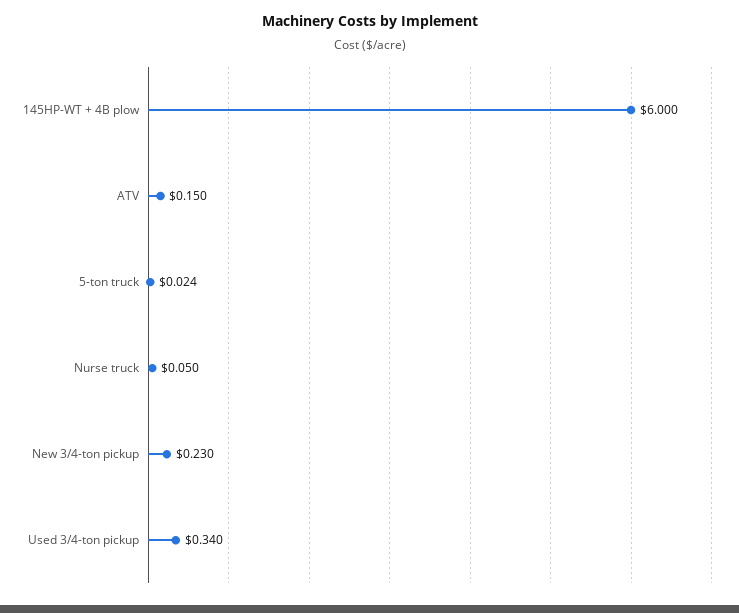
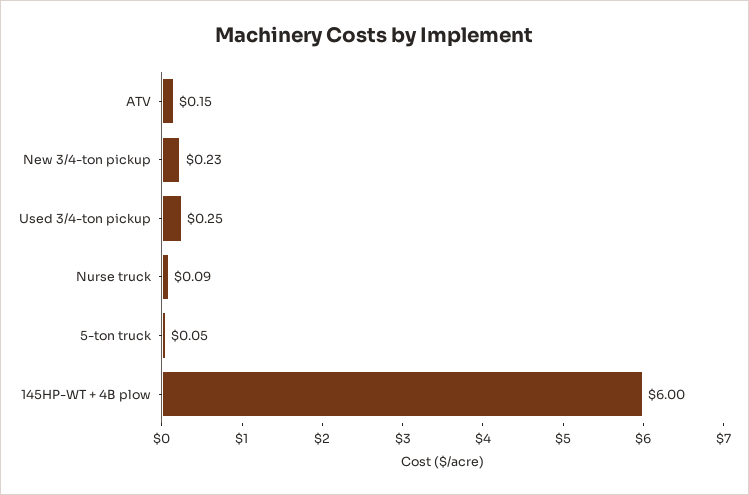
5-ton truck: 0.024 -> 0.05
Nurse truck: 0.05 -> 0.09
Used 3/4-ton pickup: 0.34 -> 0.25

